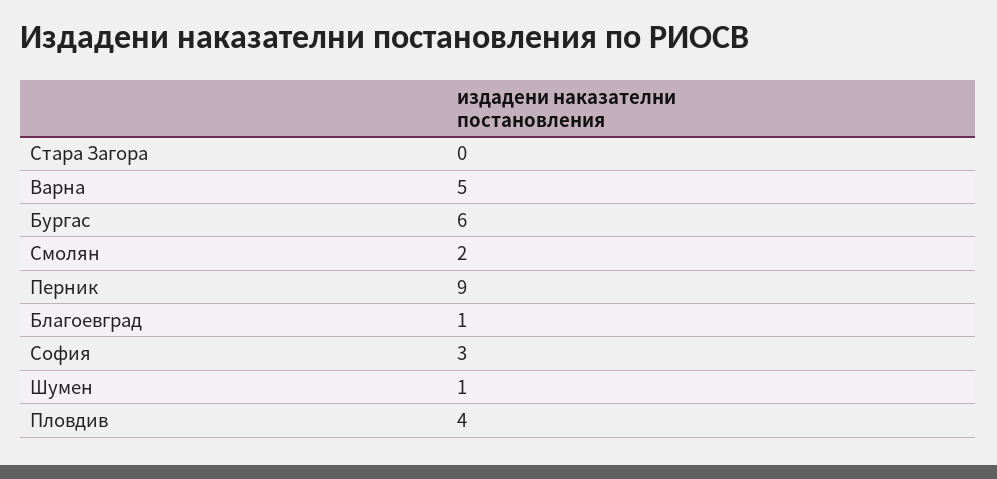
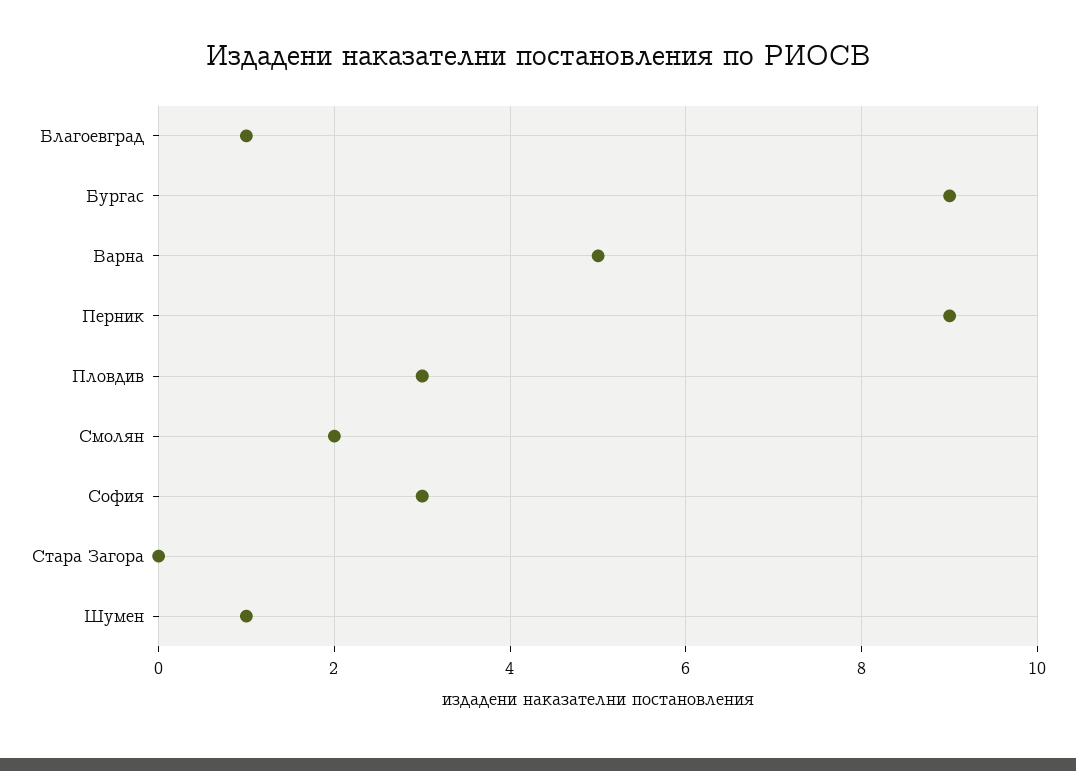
Бургас: 6 -> 9
Пловдив: 4 -> 3

